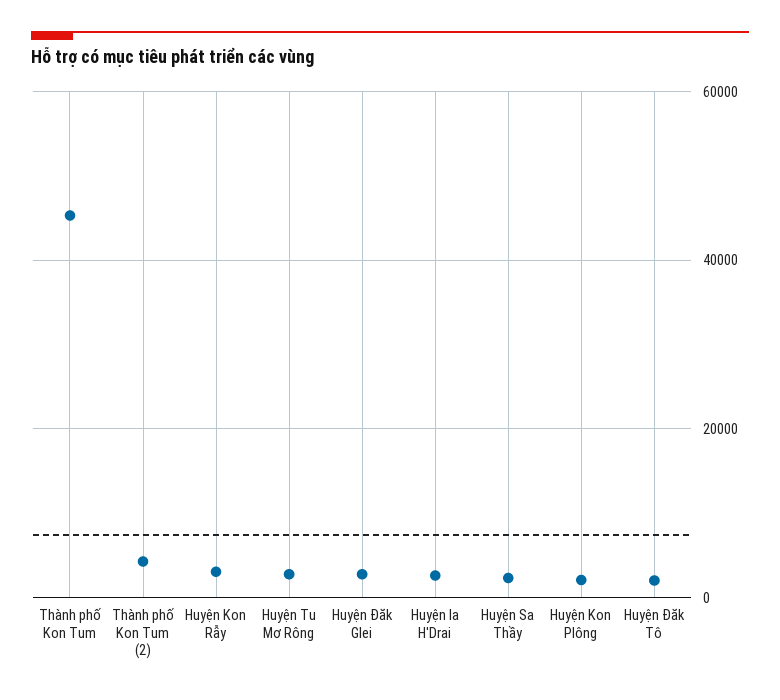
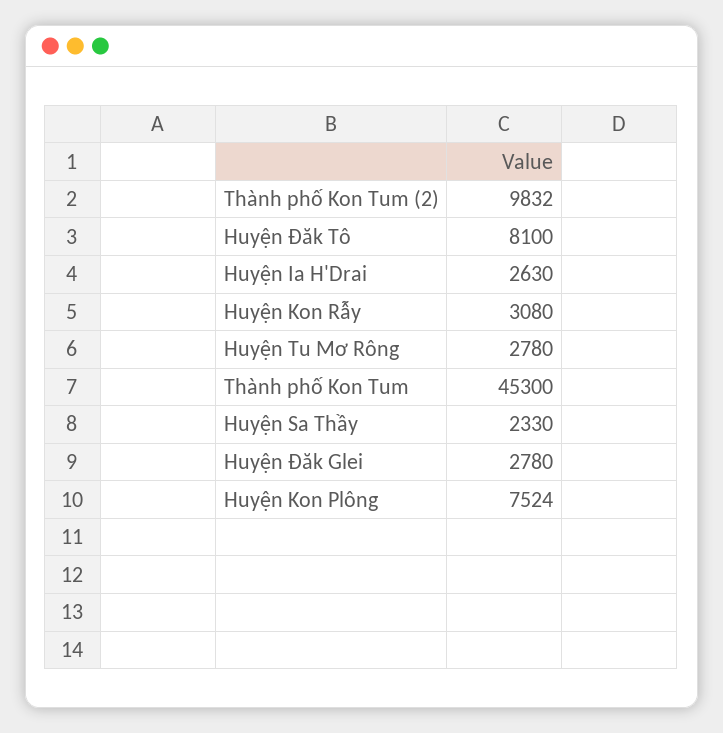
Thành phố Kon Tum (2): 4000 -> 9832
Huyện Kon Plông: 2000 -> 7524
Huyện Đăk Tô: 2000 -> 8100

